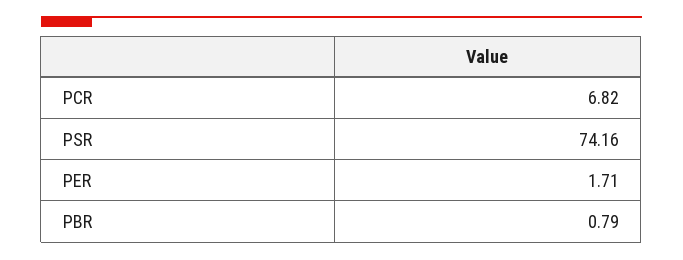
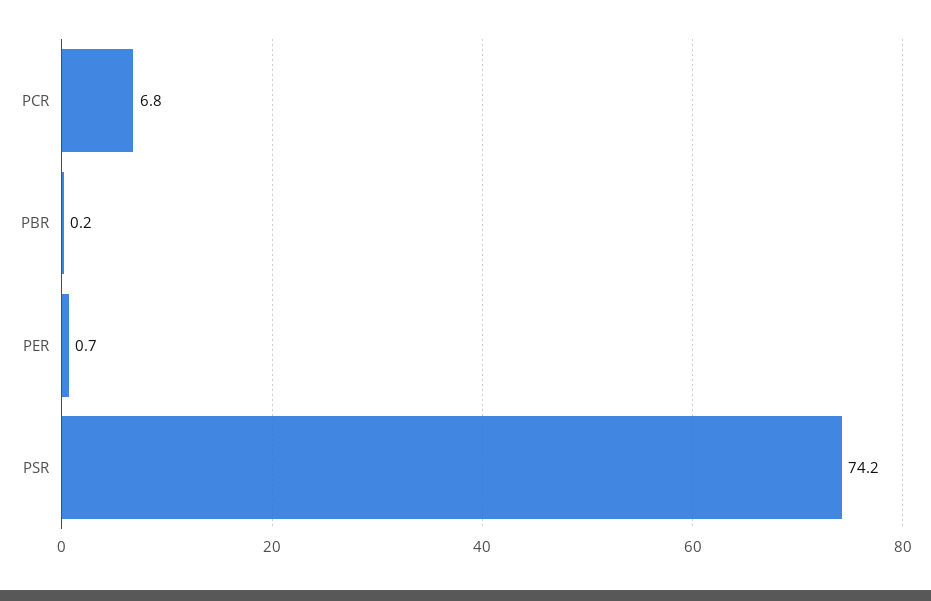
PER: 1.71 -> 0.7
PBR: 0.79 -> 0.2

